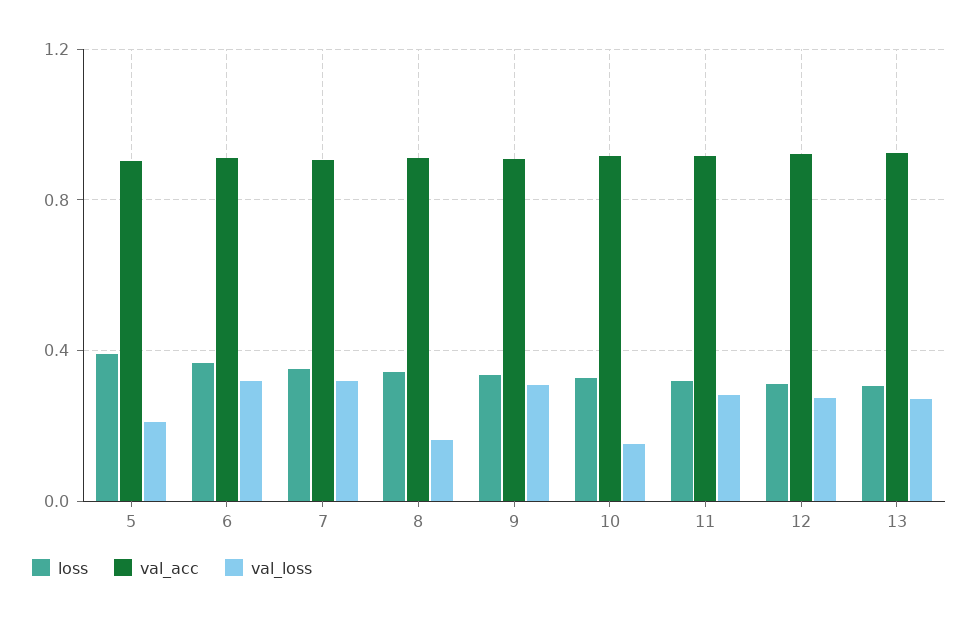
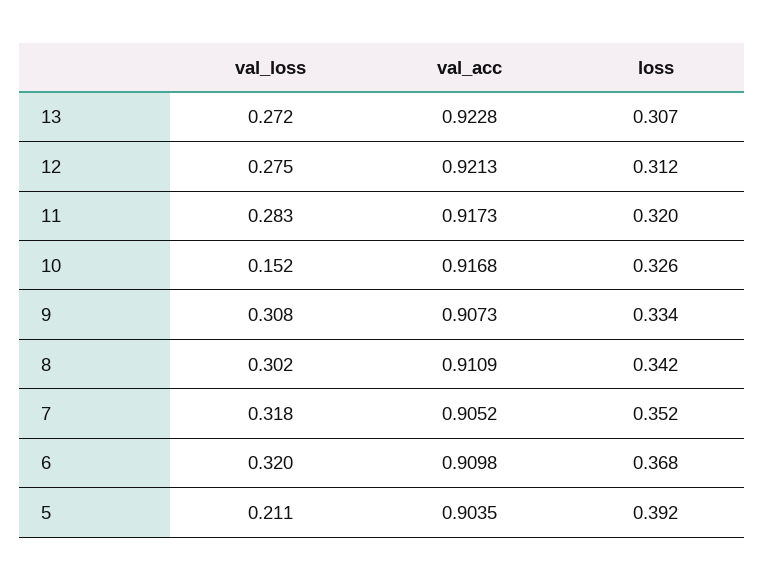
val_loss, 8: 0.15 -> 0.302

